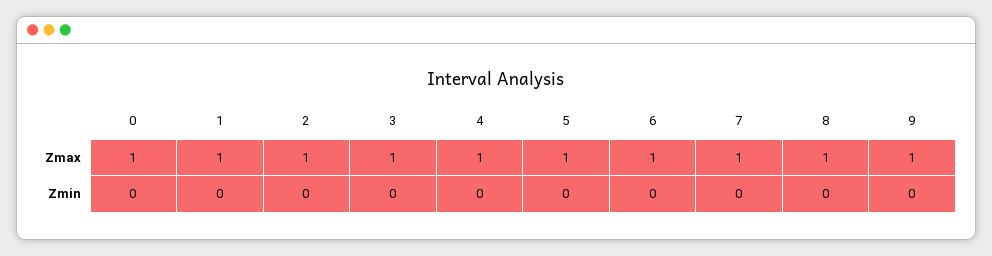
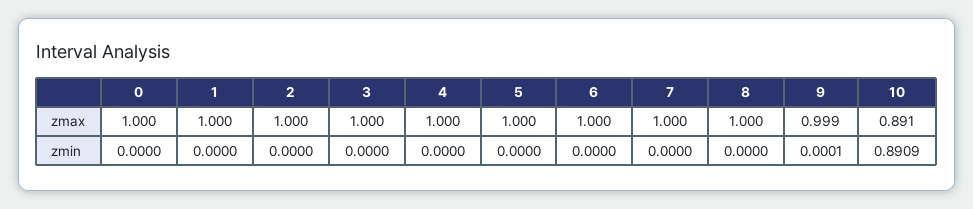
9, Zmax: 1 -> 0.999
9, Zmin: 0 -> 0.0001
10, Zmax: none -> 0.891
10, Zmin: none -> 0.8909

